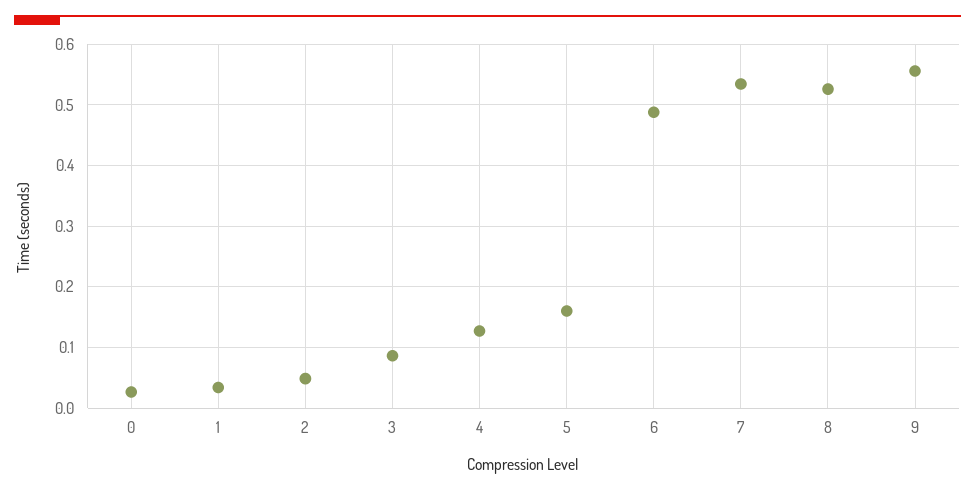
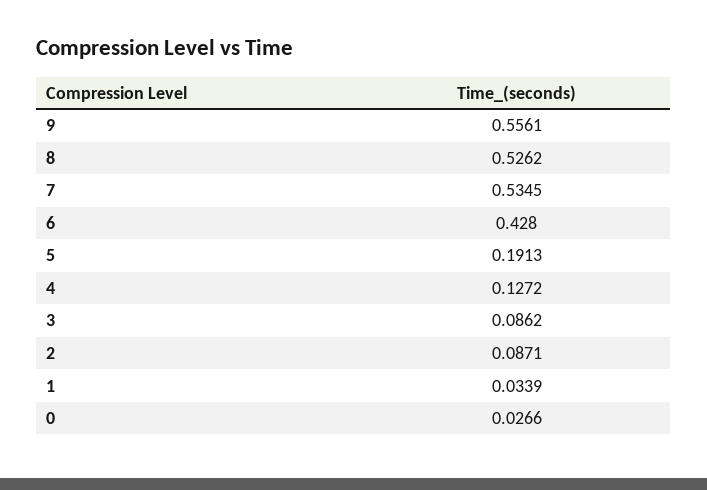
2: 0.05 -> 0.0871
5: 0.16 -> 0.1913
6: 0.49 -> 0.428

